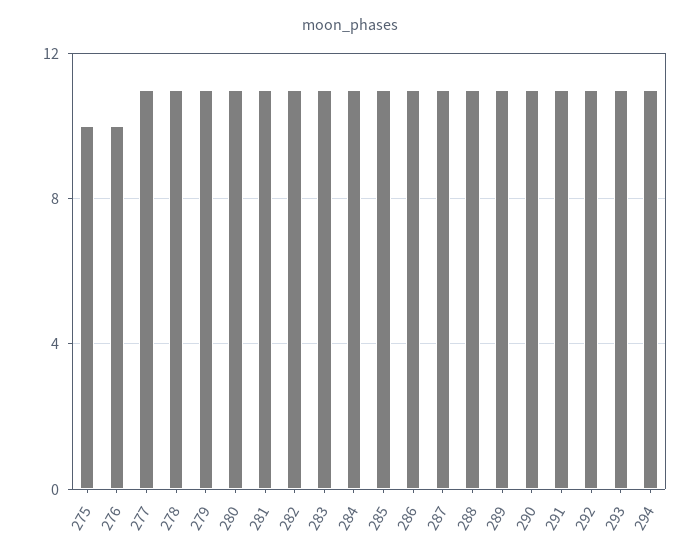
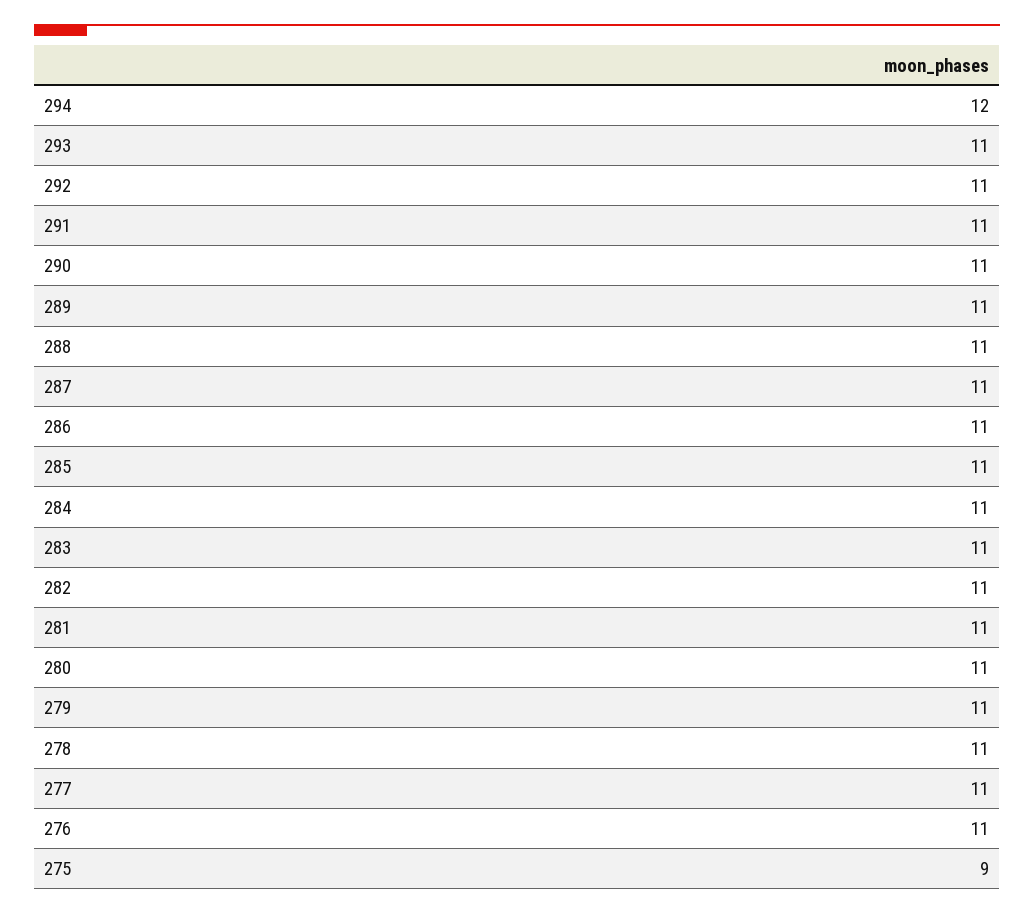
275: 10 -> 9
276: 10 -> 11
294: 11 -> 12

